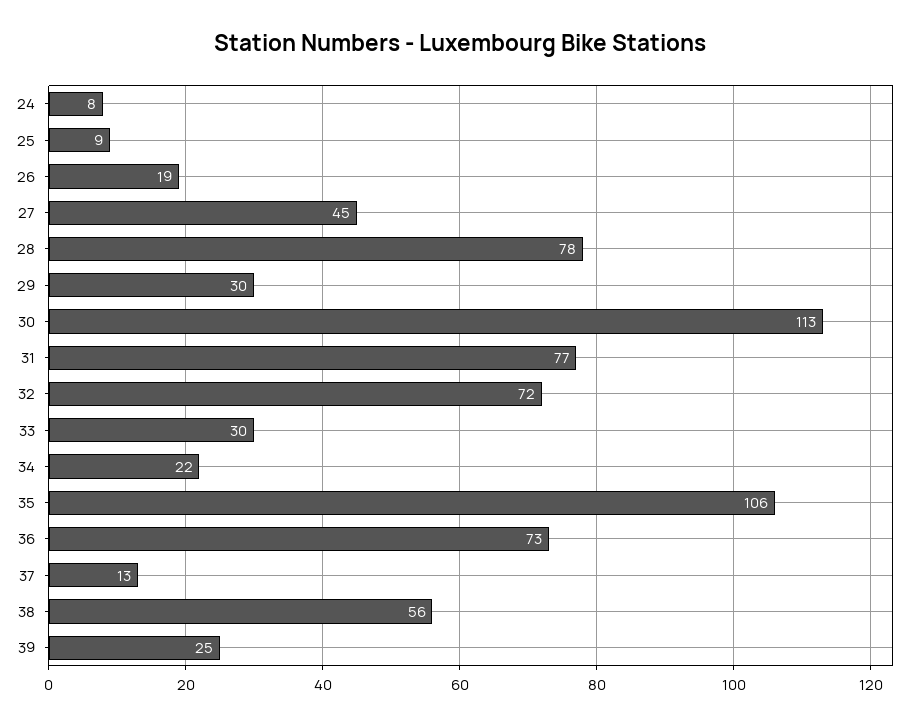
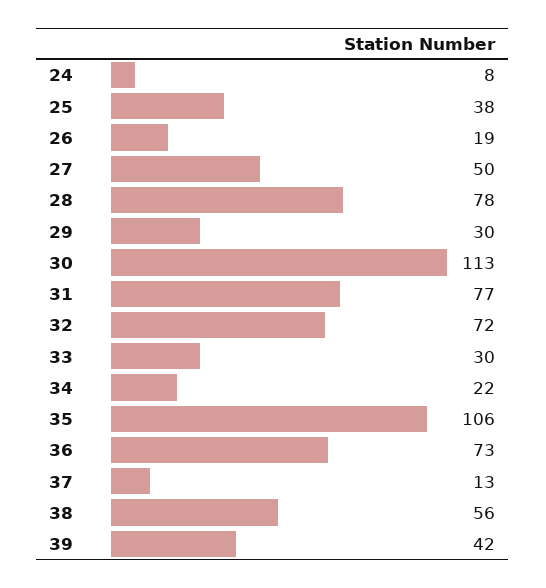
25: 9 -> 38
27: 45 -> 50
39: 25 -> 42

